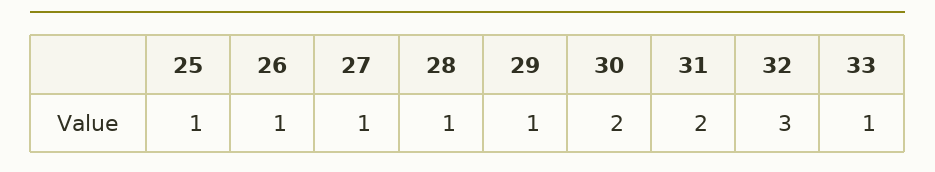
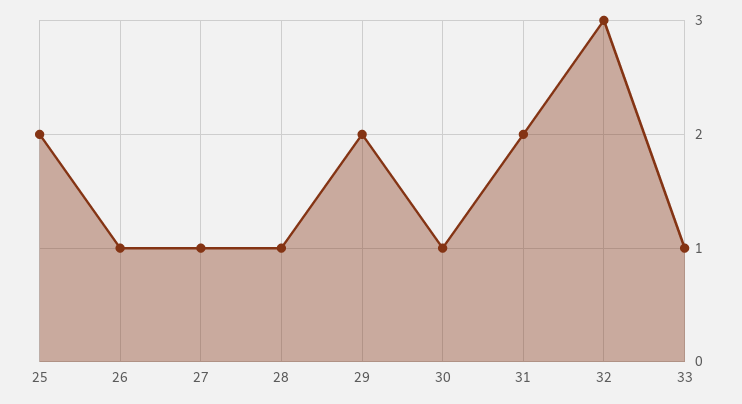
25: 1 -> 2
29: 1 -> 2
30: 2 -> 1

